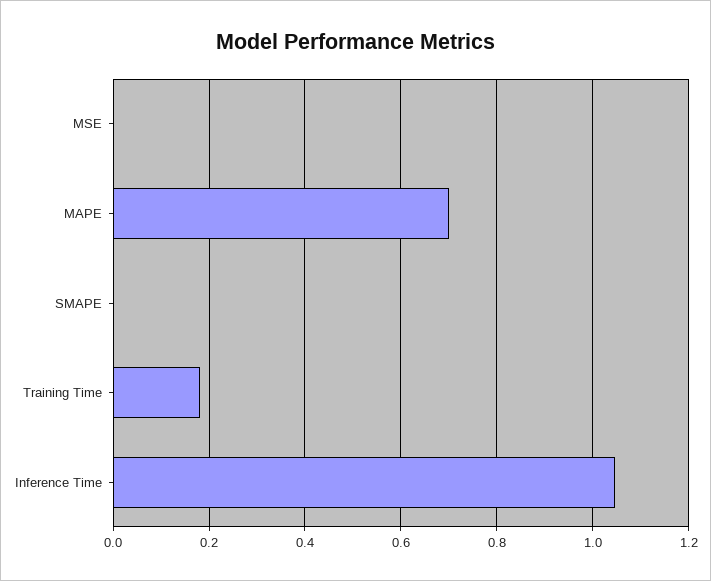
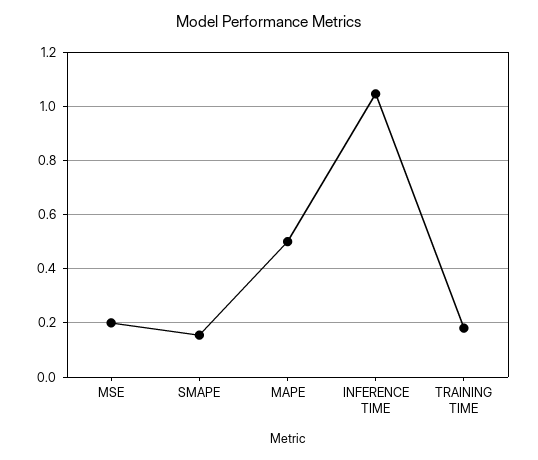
MSE: 0 -> 0.2
MAPE: 0.7 -> 0.5
SMAPE: 0 -> 0.15

